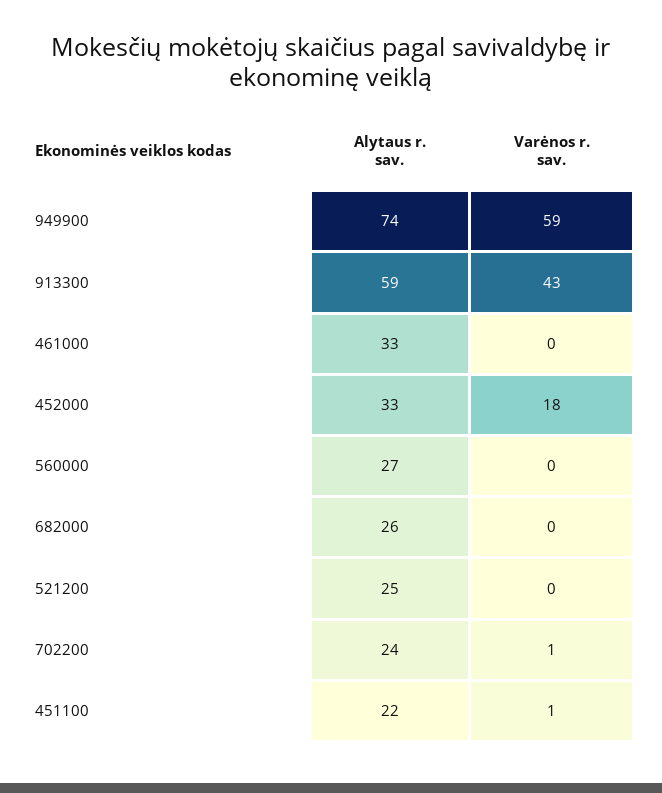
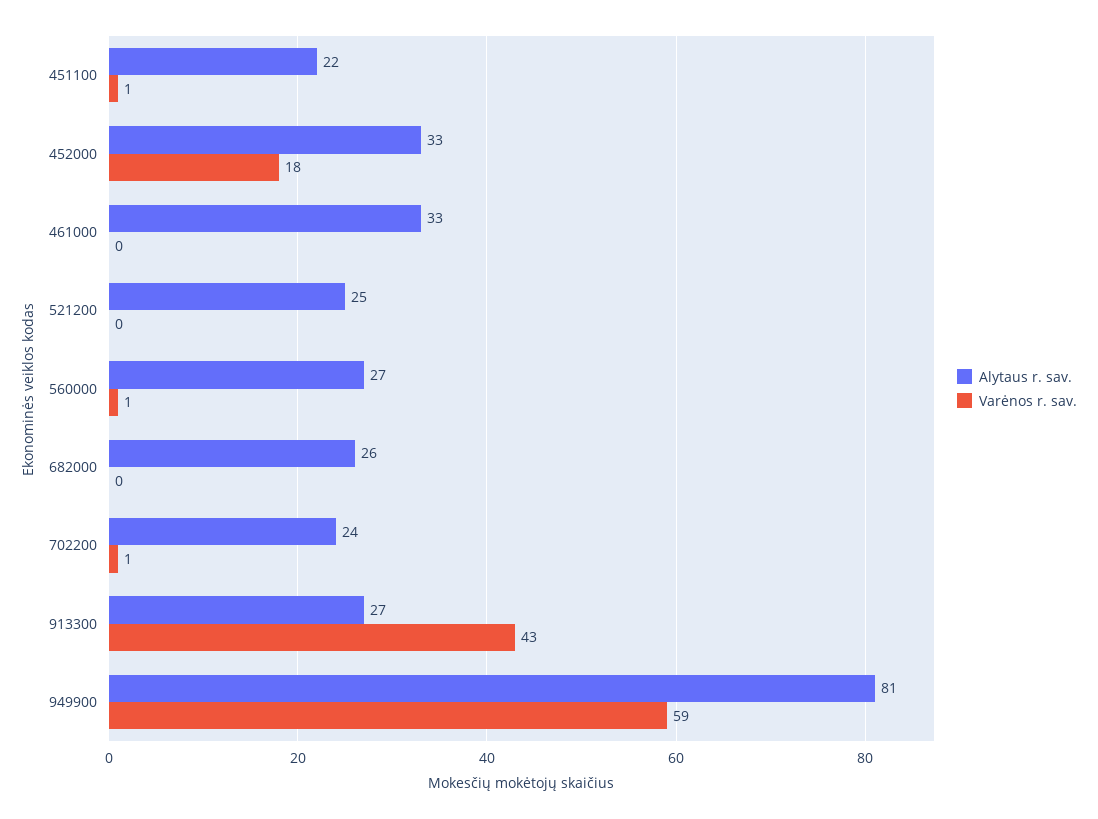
Alytaus r. sav., 949900: 74 -> 81
Alytaus r. sav., 913300: 59 -> 27
Varėnos r. sav., 560000: 0 -> 1

